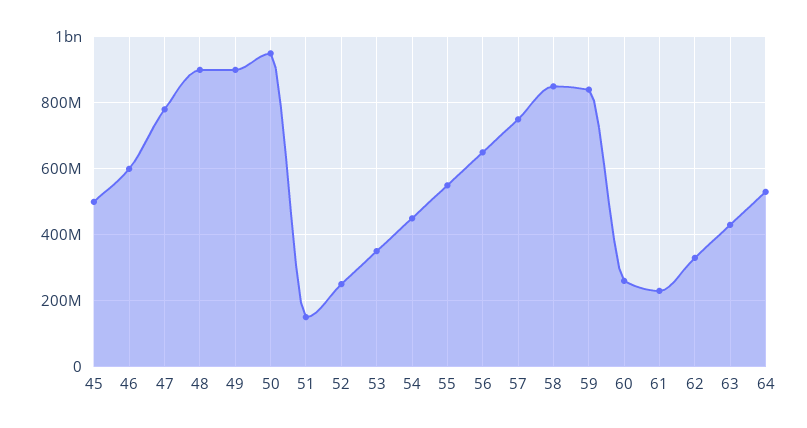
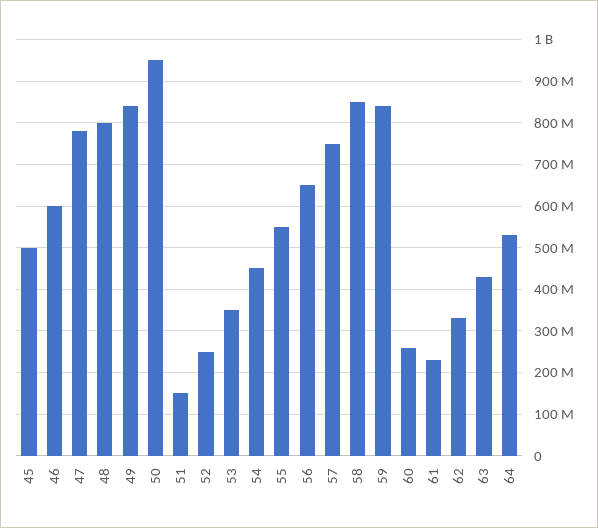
48: 900000000 -> 800000000
49: 900000000 -> 840000000

